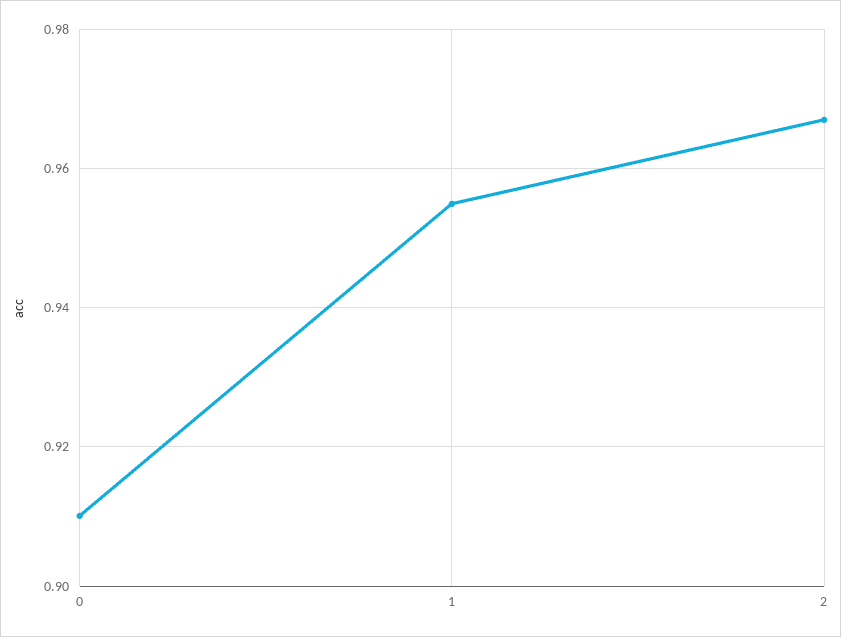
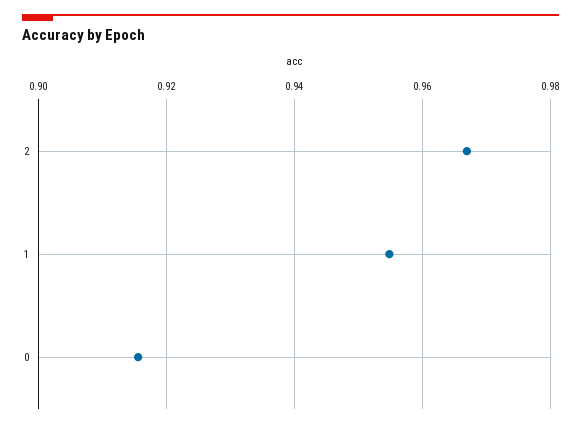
0: 0.91 -> 0.916

